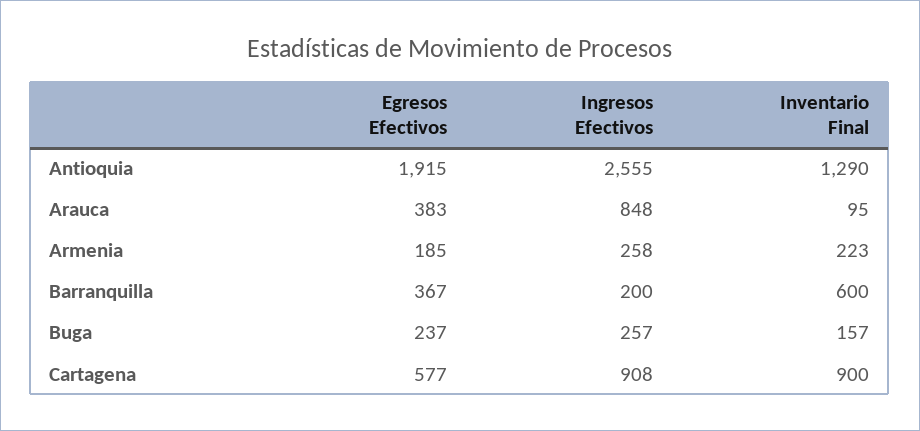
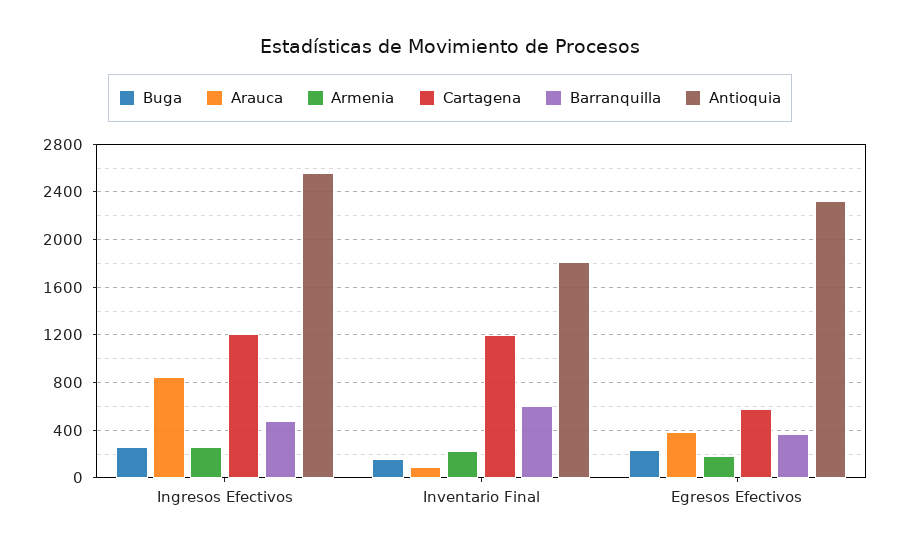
Antioquia, Egresos Efectivos: 1915 -> 2300
Antioquia, Inventario Final: 1290 -> 1800
Barranquilla, Ingresos Efectivos: 200 -> 500
Cartagena, Ingresos Efectivos: 908 -> 1200
Cartagena, Inventario Final: 900 -> 1200

